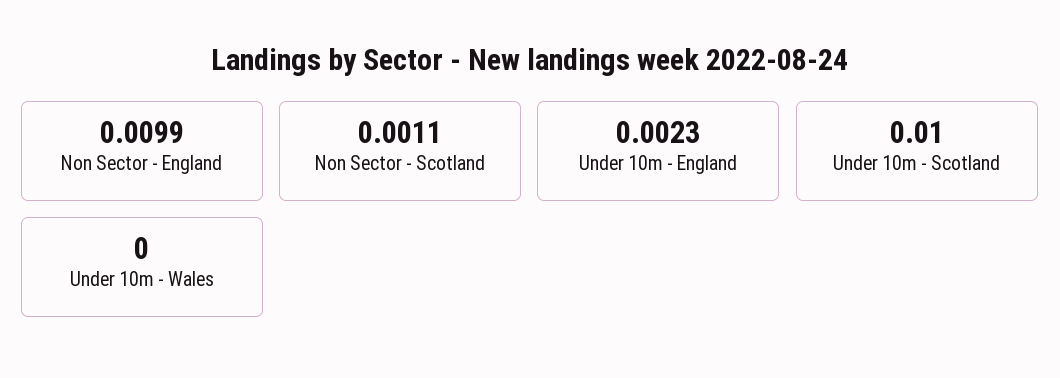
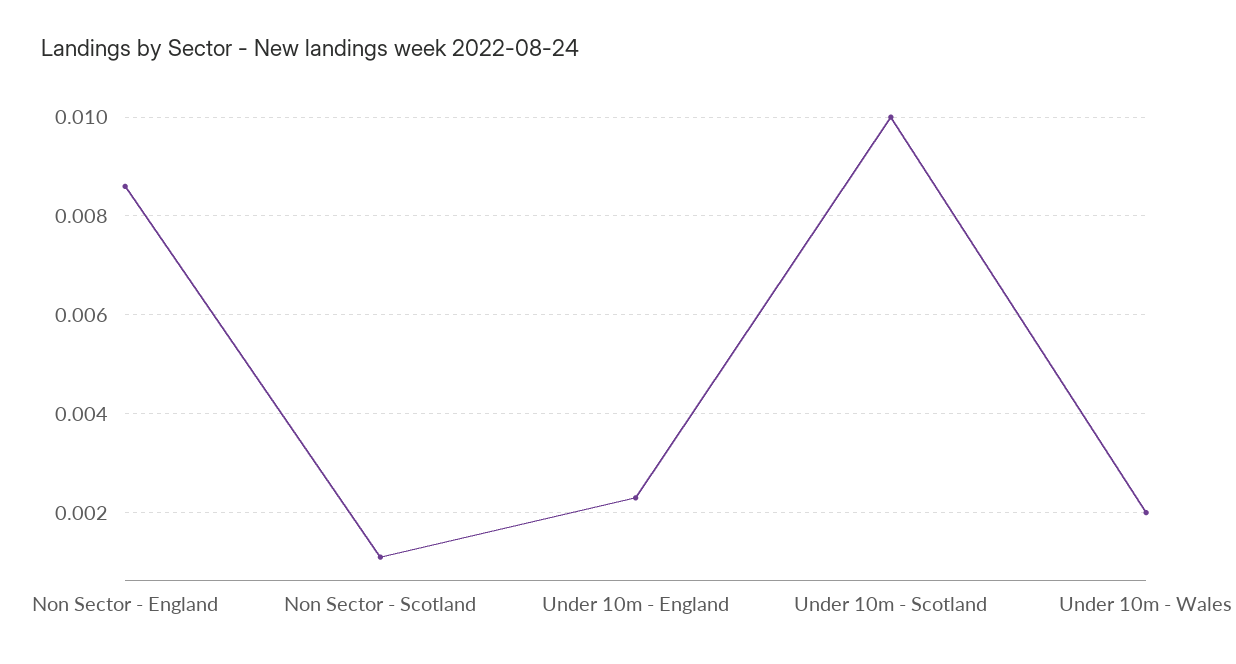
Non Sector - England: 0.0099 -> 0.0085
Under 10m - Wales: 0 -> 0.002

